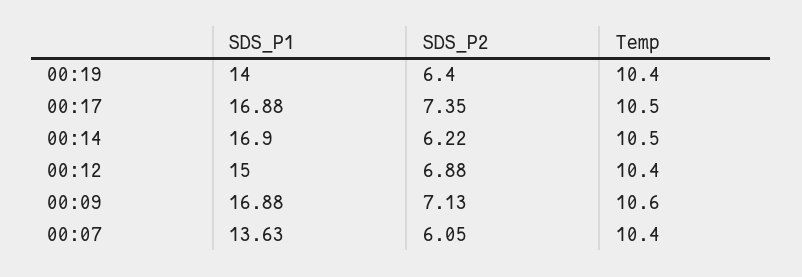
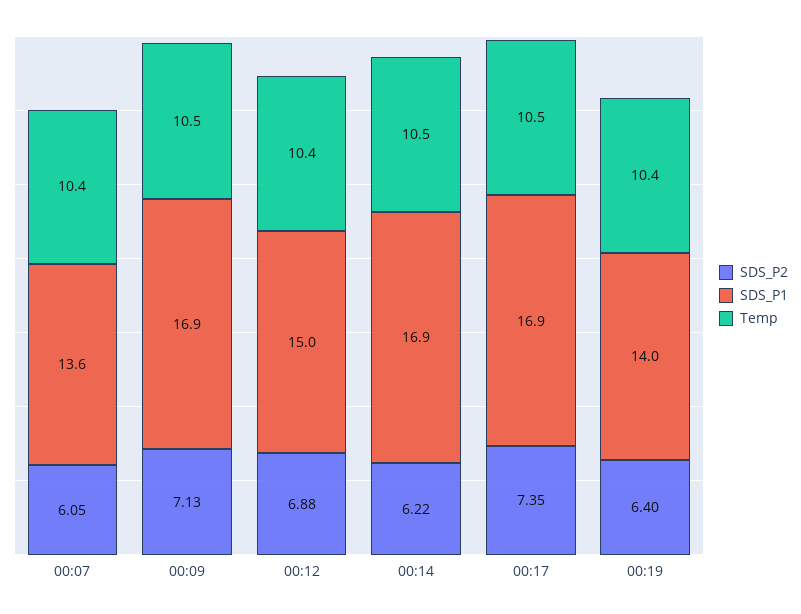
Temp, 00:09: 10.6 -> 10.5

